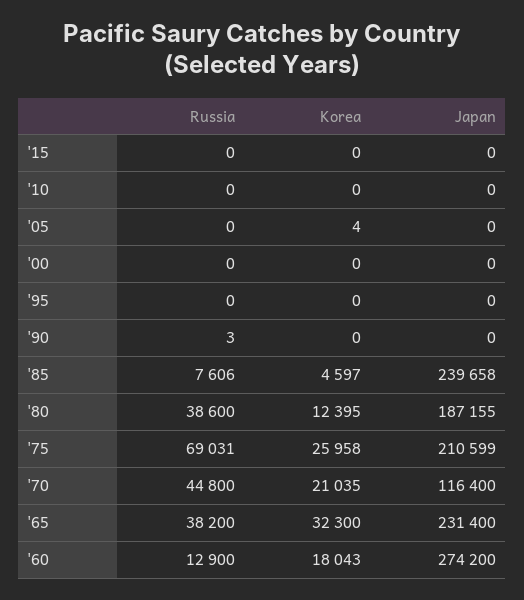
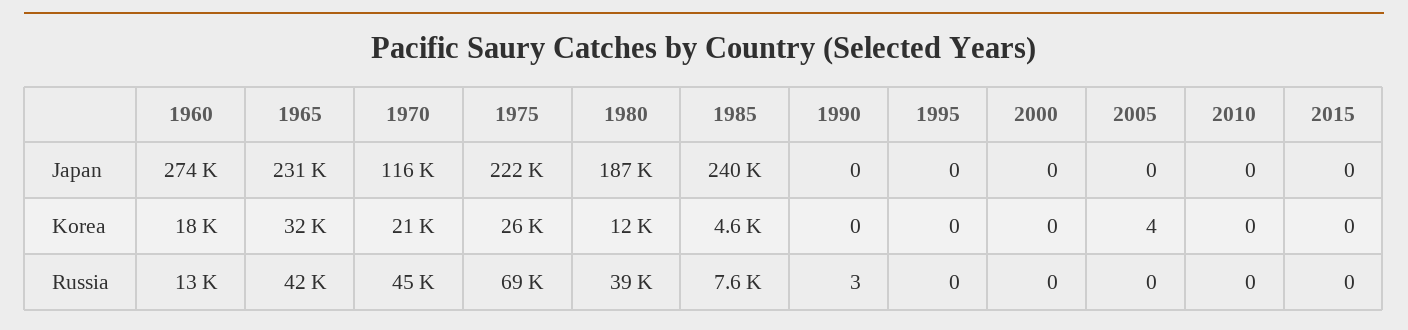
Japan, '75: 210599 -> 222000
Russia, '65: 38200 -> 42000

